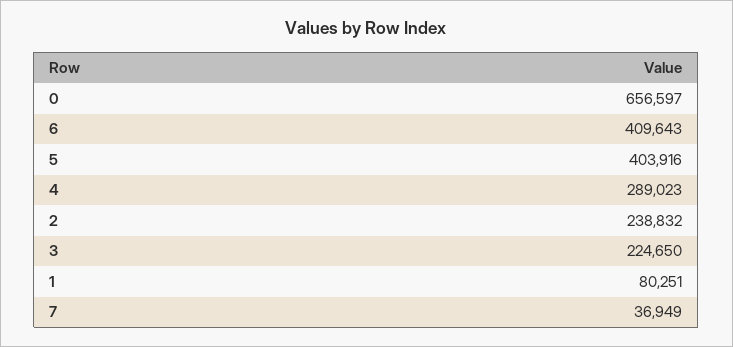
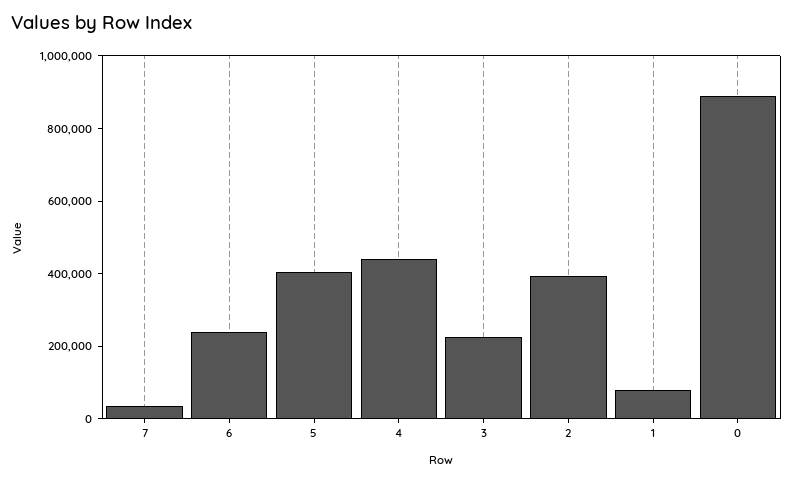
0: 656597 -> 900000
6: 409643 -> 250000
4: 289023 -> 450000
2: 238832 -> 400000

